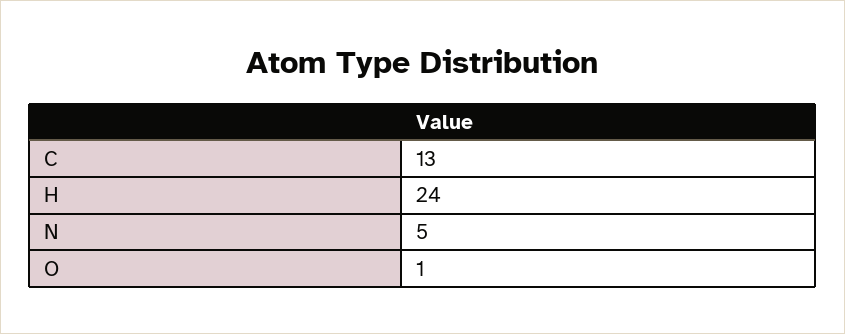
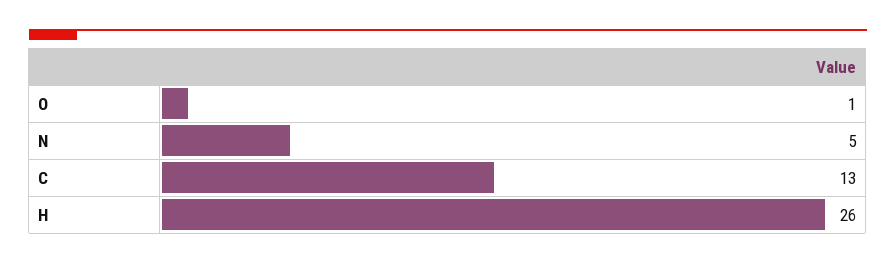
H: 24 -> 26

